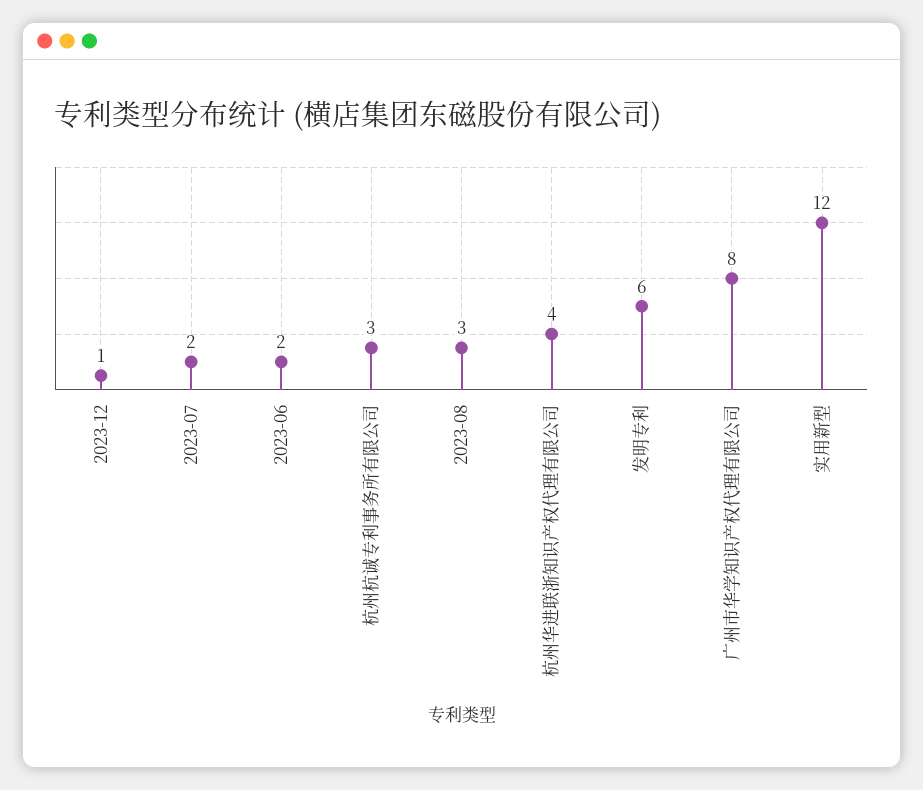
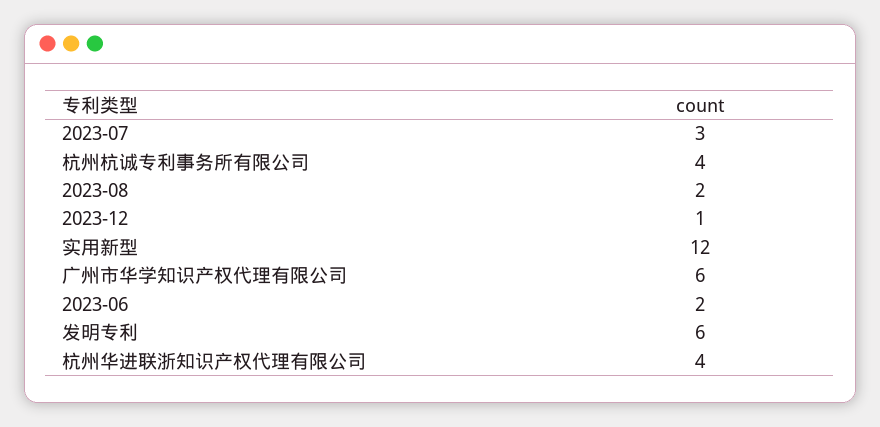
2023-07: 2 -> 3
杭州杭诚专利事务所有限公司: 3 -> 4
2023-08: 3 -> 2
广州市华学知识产权代理有限公司: 8 -> 6

